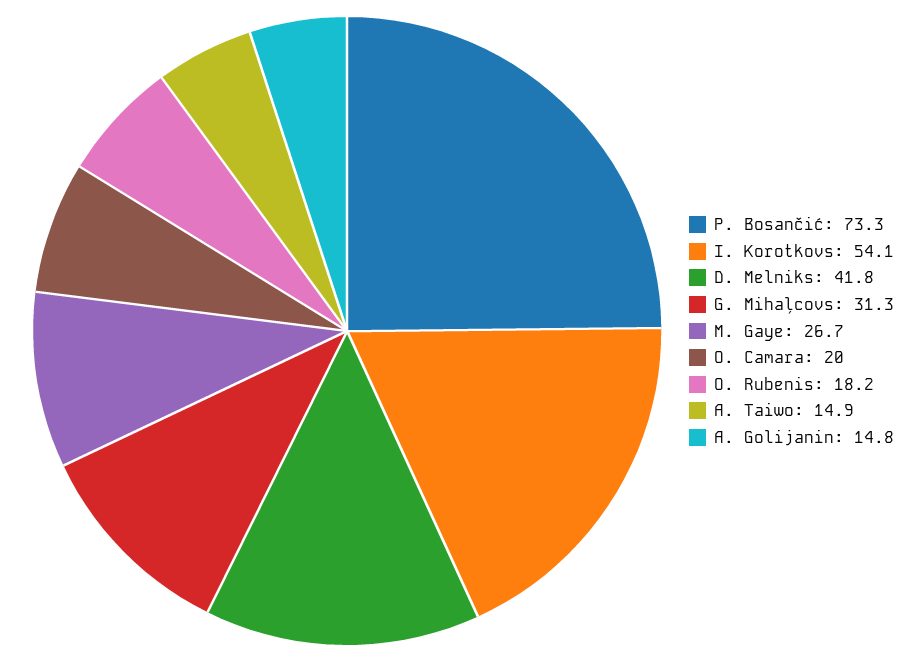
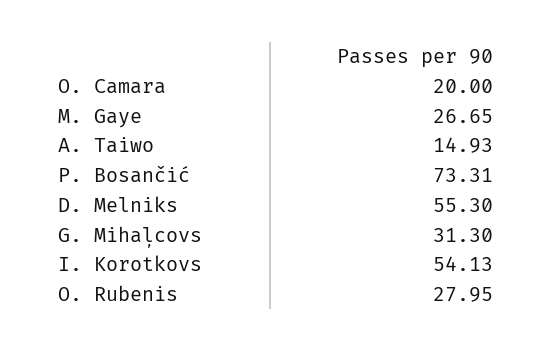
D. Melniks: 41.8 -> 55.3
O. Rubenis: 18.2 -> 27.95
A. Golijanin: 14.8 -> none

